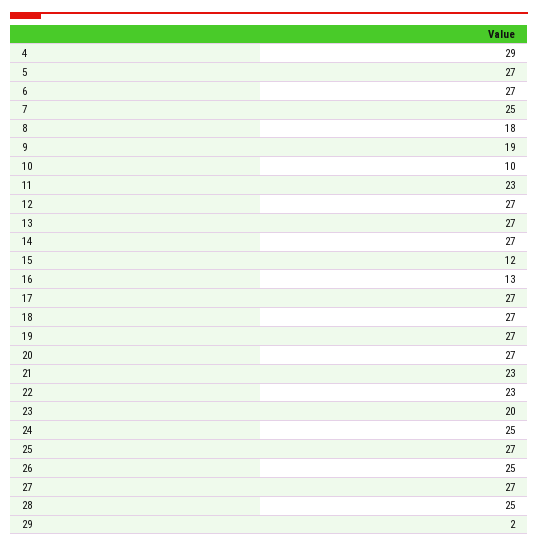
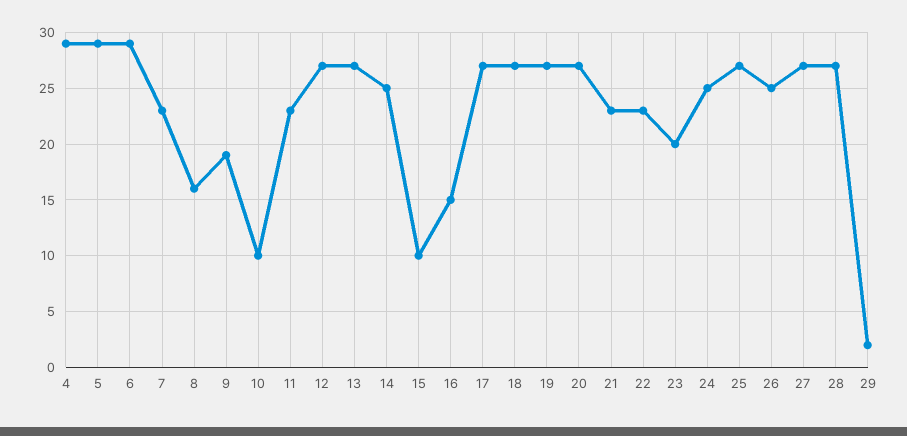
5: 27 -> 29
6: 27 -> 29
7: 25 -> 23
8: 18 -> 16
14: 27 -> 25
15: 12 -> 10
16: 13 -> 15
28: 25 -> 27

